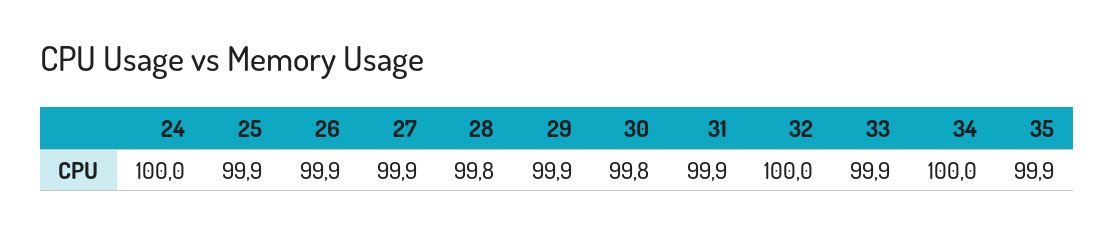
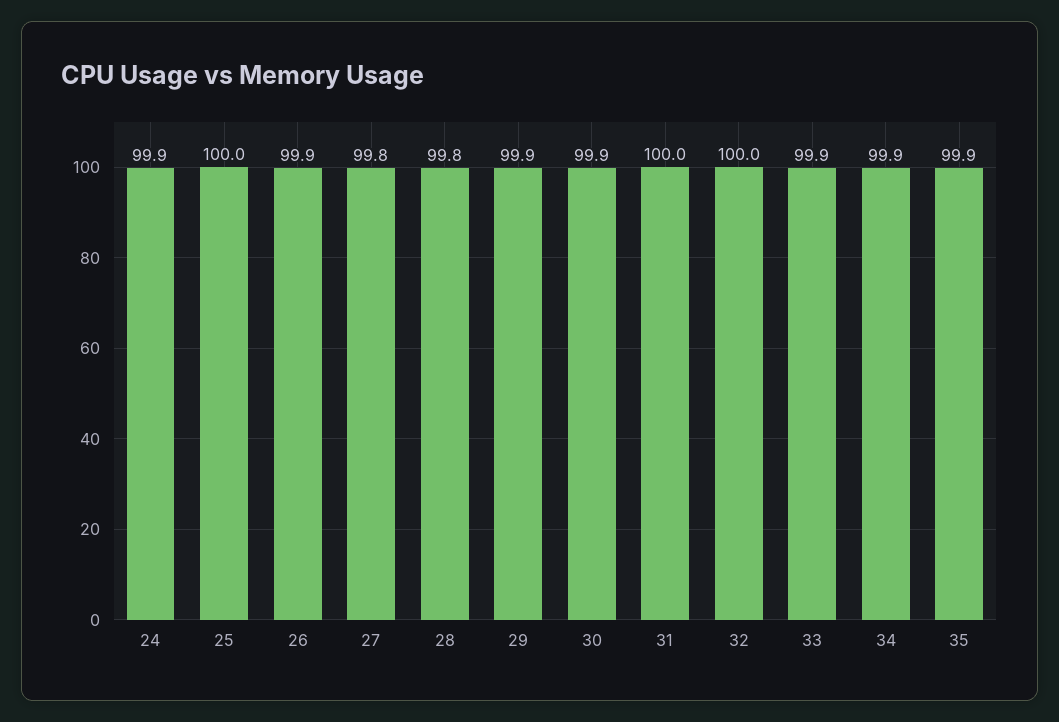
24: 100 -> 99.9
25: 99.9 -> 100
27: 99.9 -> 99.8
30: 99.8 -> 99.9
31: 99.9 -> 100
34: 100 -> 99.9

